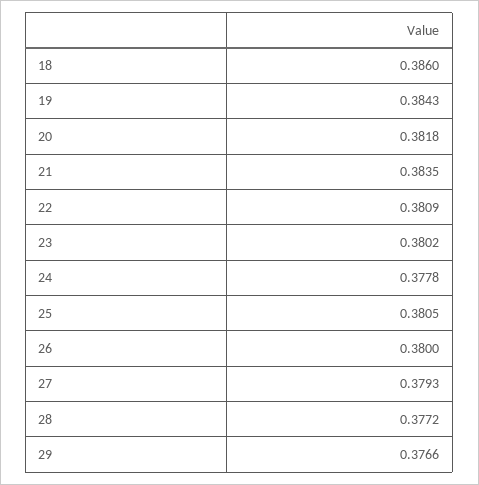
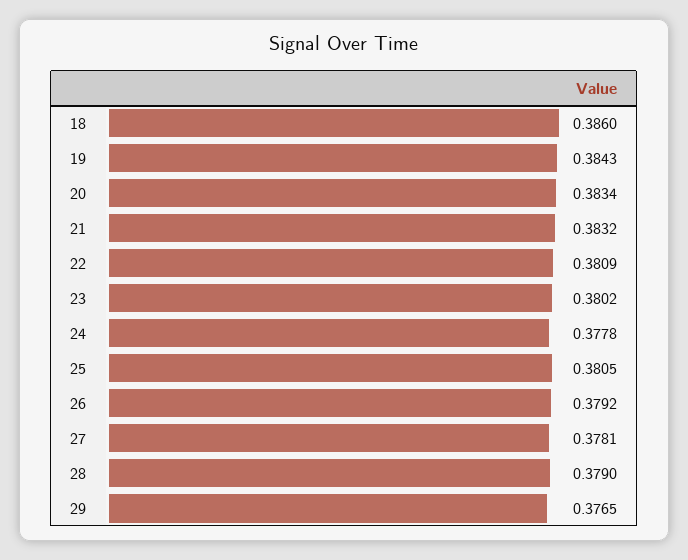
20: 0.3818 -> 0.3834
21: 0.3835 -> 0.3832
26: 0.38 -> 0.3792
27: 0.3793 -> 0.3781
28: 0.3772 -> 0.379
29: 0.3766 -> 0.3765

